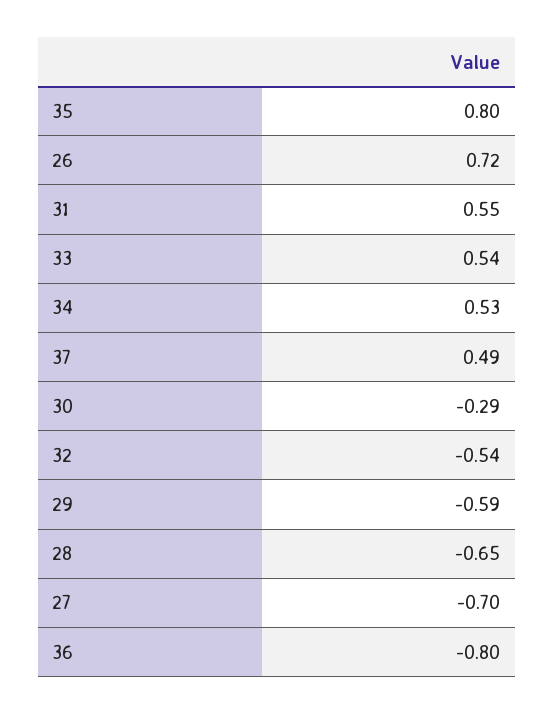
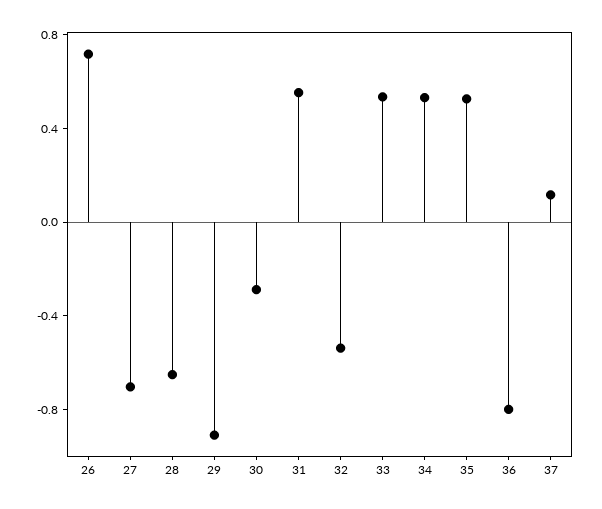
35: 0.8 -> 0.5
37: 0.49 -> 0.1
29: -0.59 -> -0.9

